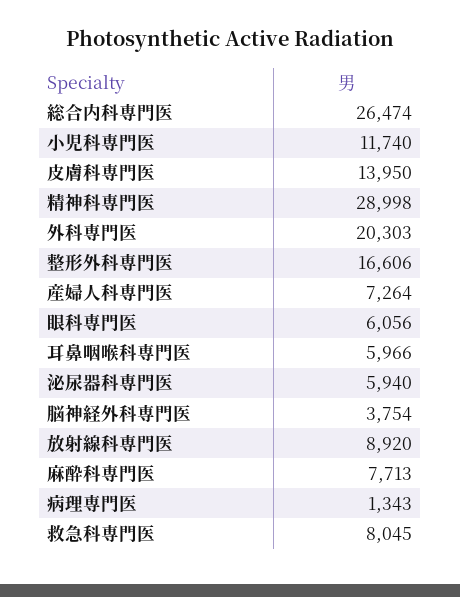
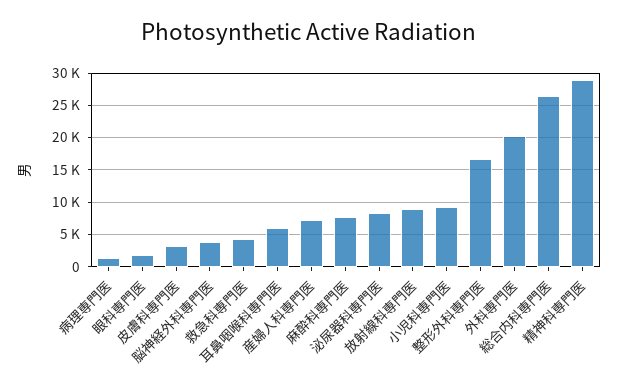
小児科専門医: 11740 -> 9000
皮膚科専門医: 13950 -> 3000
眼科専門医: 6056 -> 2000
泌尿器科専門医: 5940 -> 8000
救急科専門医: 8045 -> 4000

